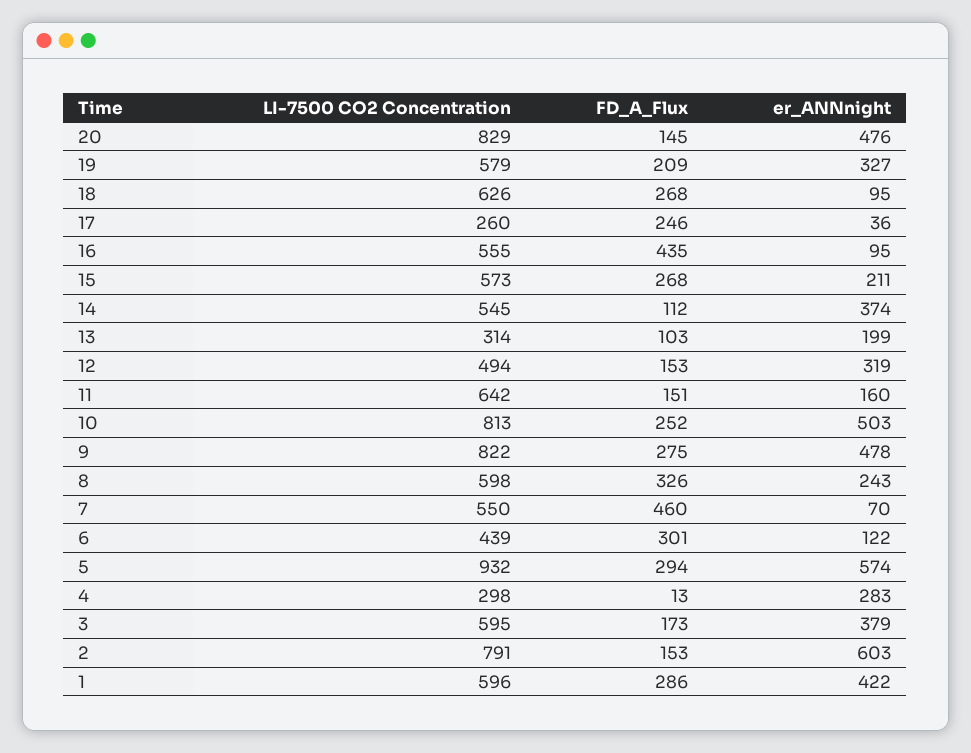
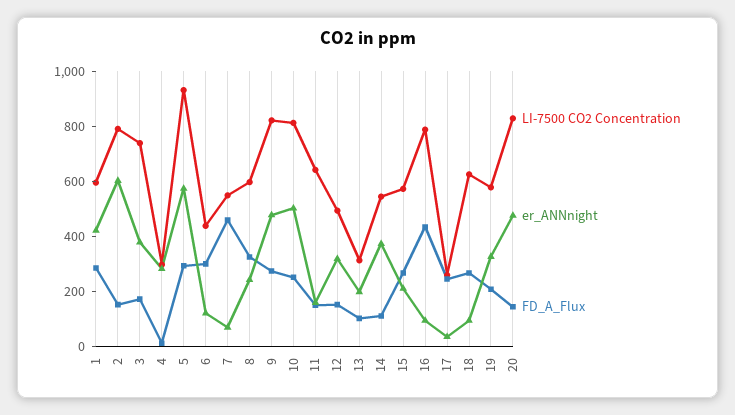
LI-7500 CO2 Concentration, 16: 555 -> 800
LI-7500 CO2 Concentration, 3: 595 -> 750

